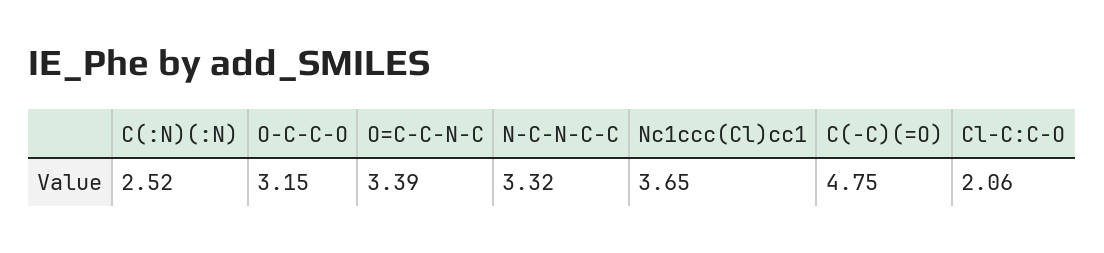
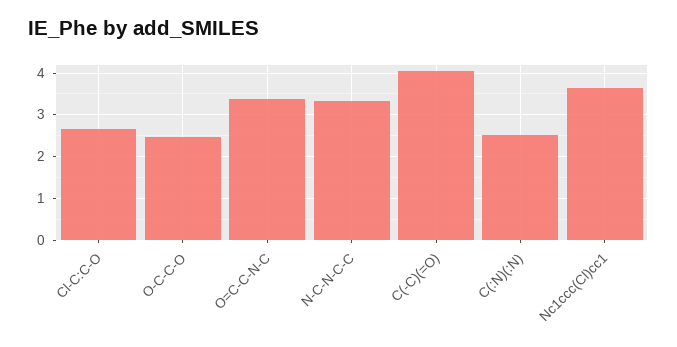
O-C-C-O: 3.15 -> 2.4
C(-C)(=O): 4.75 -> 4
Cl-C:C-O: 2.06 -> 2.6

